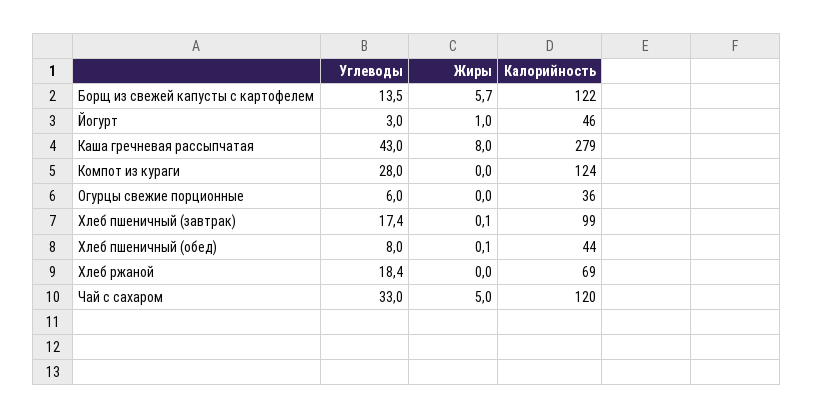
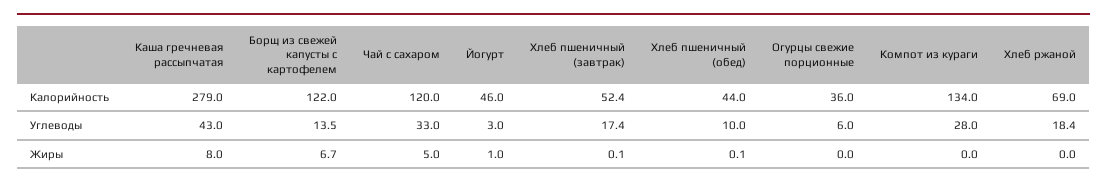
Жиры, Борщ из свежей капусты с картофелем: 5.7 -> 6.7
Калорийность, Компот из кураги: 124 -> 134
Калорийность, Хлеб пшеничный (завтрак): 99 -> 52.4
Углеводы, Хлеб пшеничный (обед): 8 -> 10

